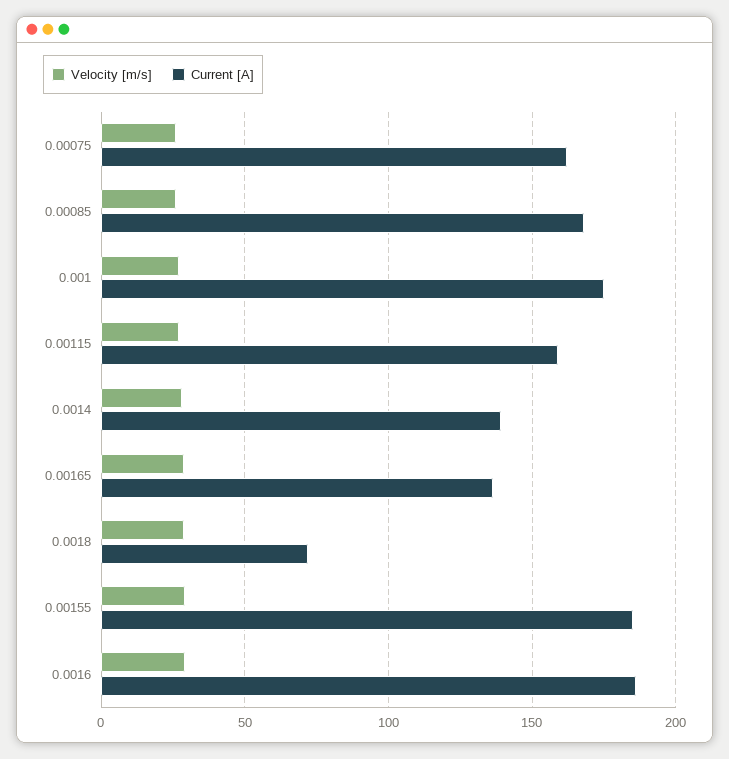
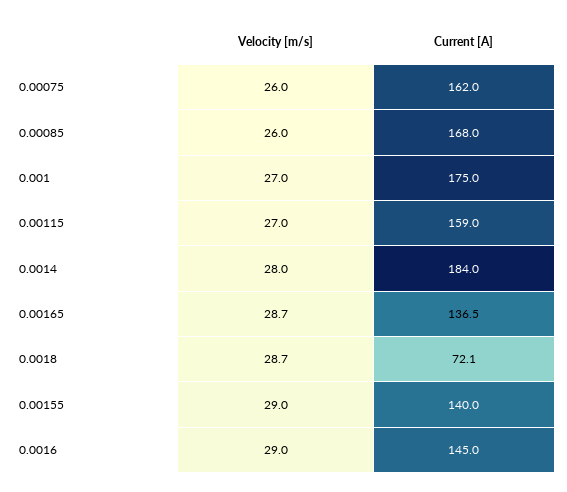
Current [A], 0.0014: 140 -> 184
Current [A], 0.00155: 185 -> 140
Current [A], 0.0016: 185 -> 145

